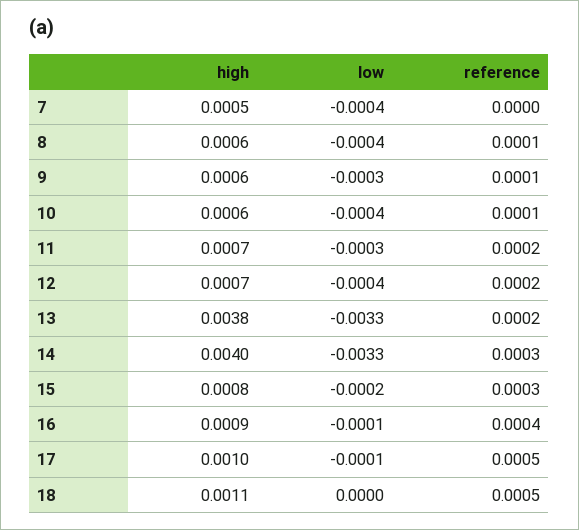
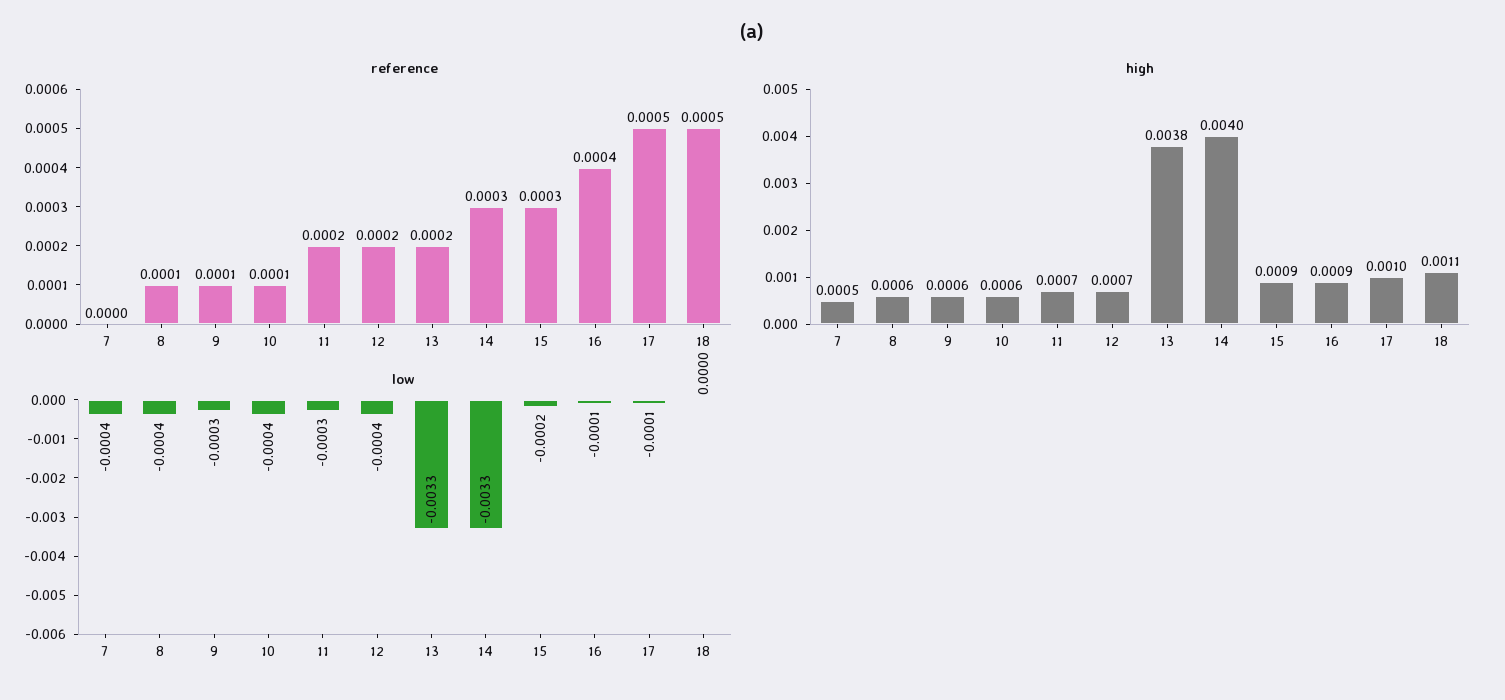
high, 15: 0.0008 -> 0.0009

